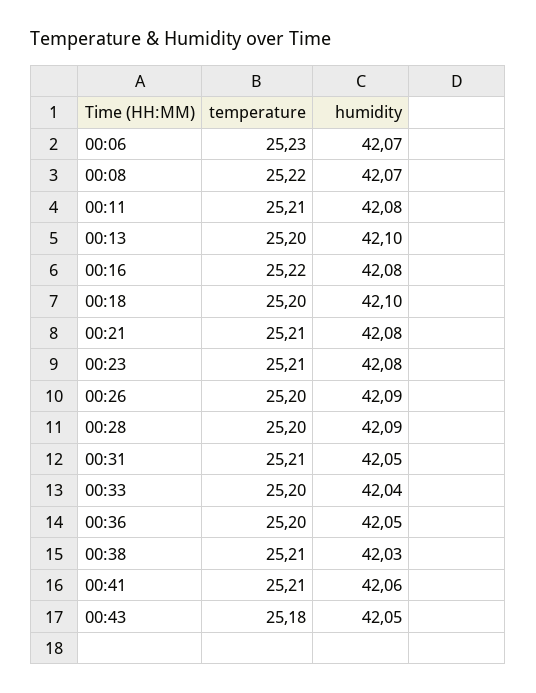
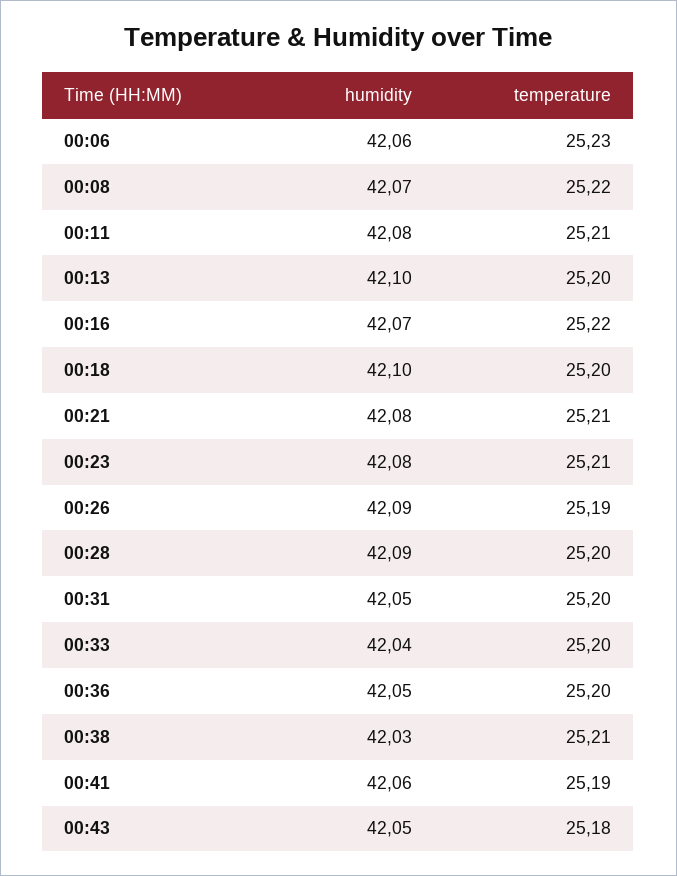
humidity, 00:06: 42.07 -> 42.06
humidity, 00:16: 42.08 -> 42.07
temperature, 00:26: 25.2 -> 25.19
temperature, 00:31: 25.21 -> 25.2
temperature, 00:41: 25.21 -> 25.19

